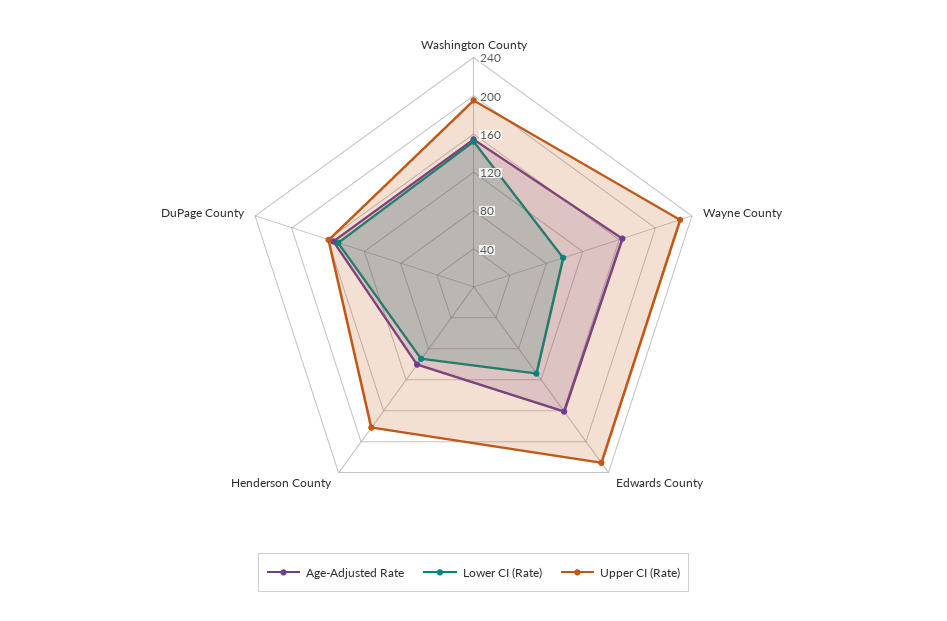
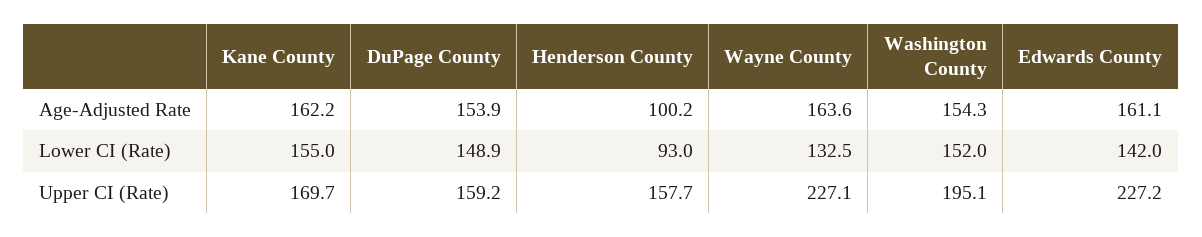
Lower CI (Rate), Wayne County: 100 -> 132.5
Lower CI (Rate), Edwards County: 110 -> 142
Upper CI (Rate), Henderson County: 180 -> 157.7
Age-Adjusted Rate, Kane County: none -> 162.2
Lower CI (Rate), Kane County: none -> 155
Upper CI (Rate), Kane County: none -> 169.7

